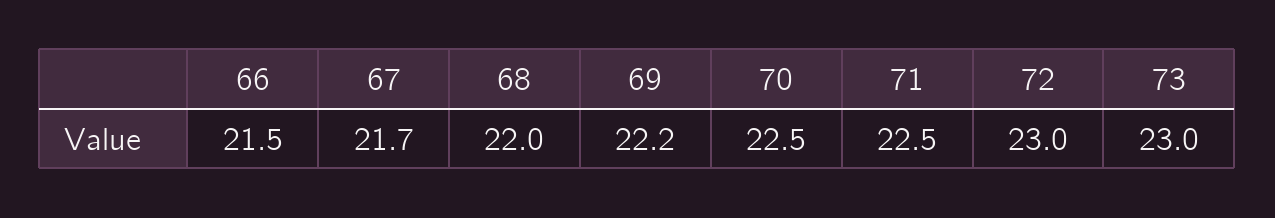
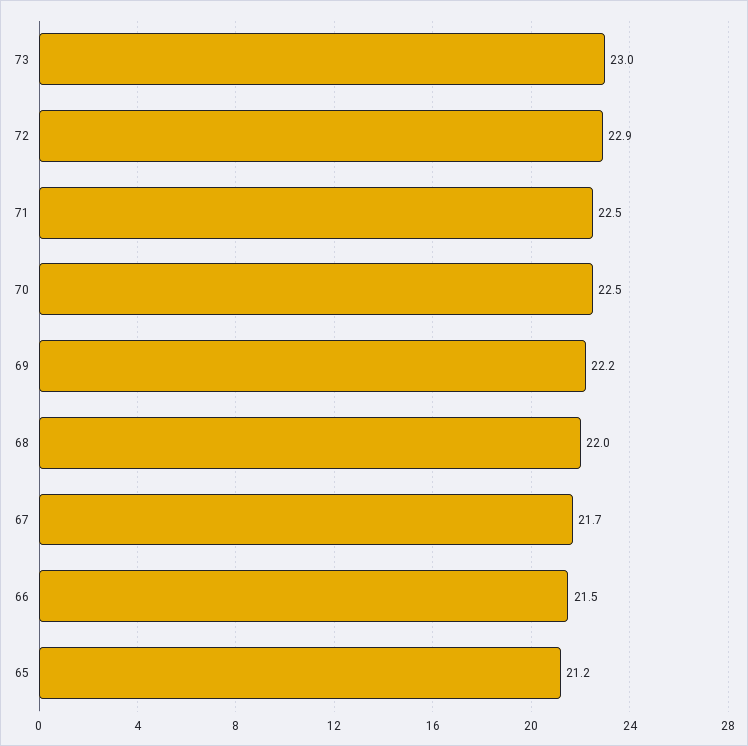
72: 23 -> 22.9
65: none -> 21.2

